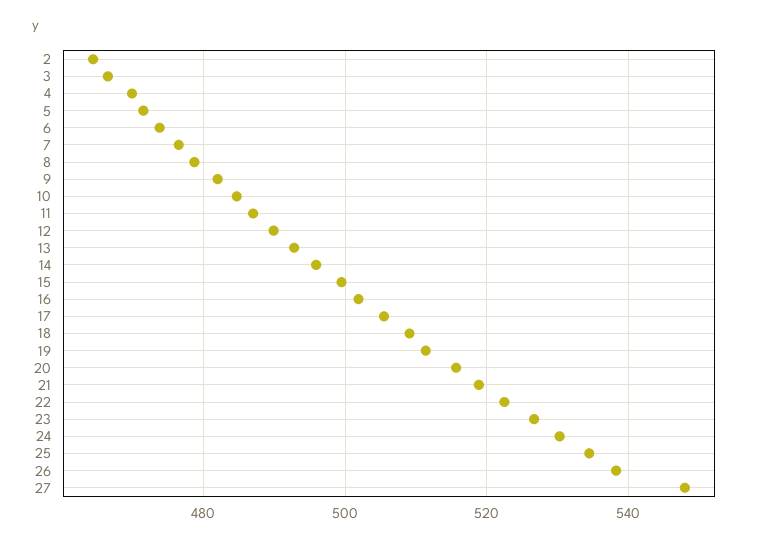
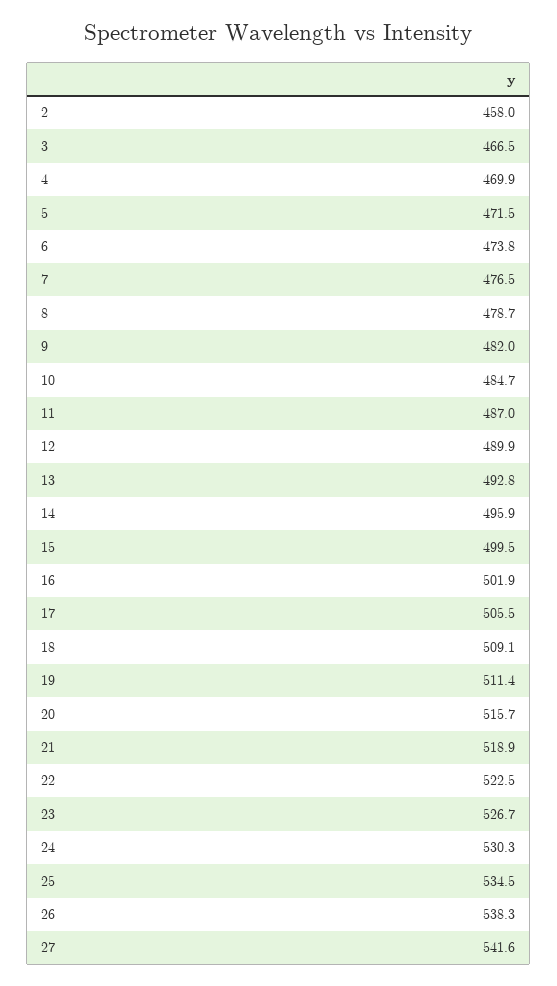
2: 464 -> 458
27: 548 -> 541.6

